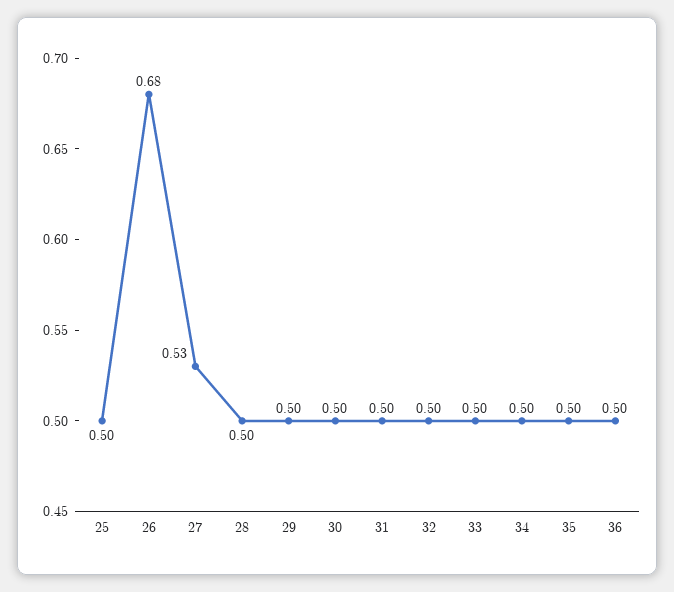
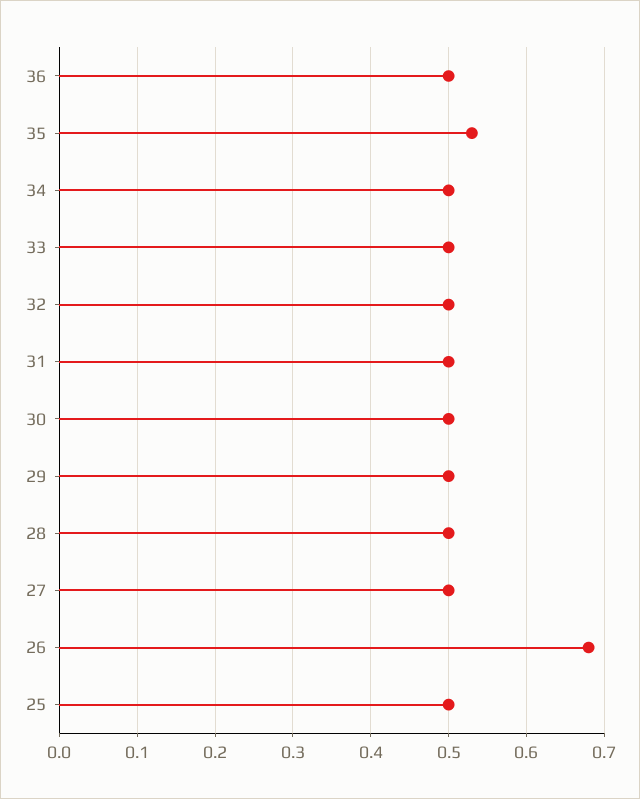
27: 0.53 -> 0.5
35: 0.5 -> 0.53

